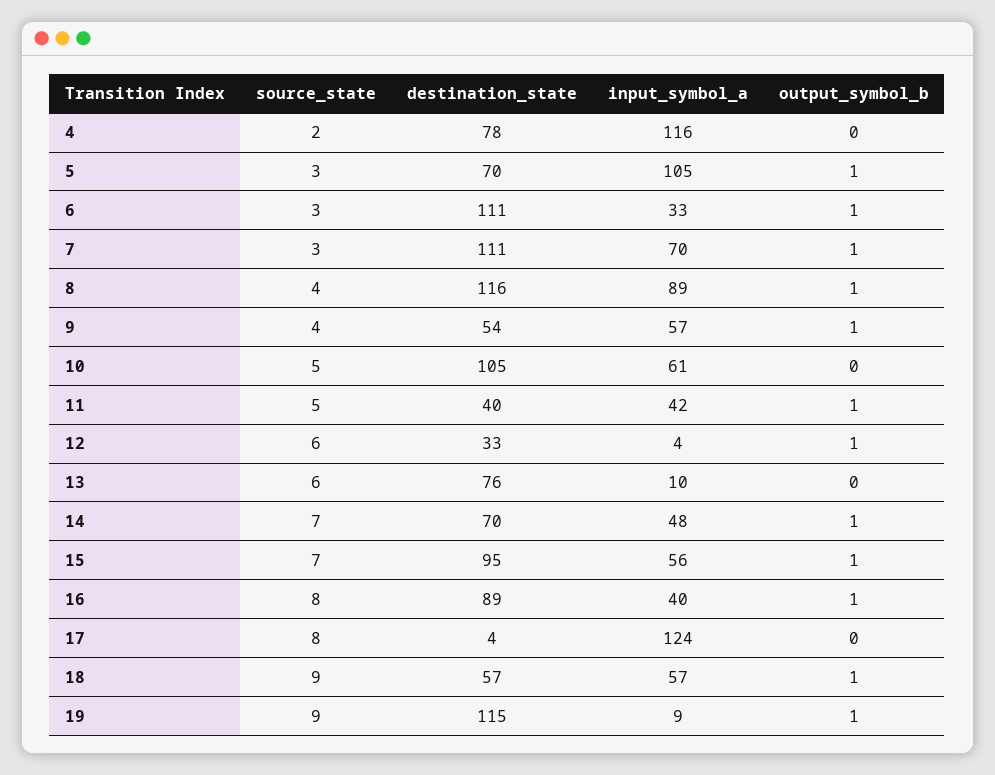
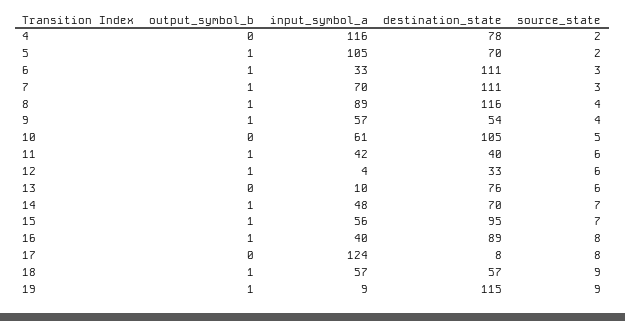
source_state, 5: 3 -> 2
source_state, 11: 5 -> 6
destination_state, 17: 4 -> 8

